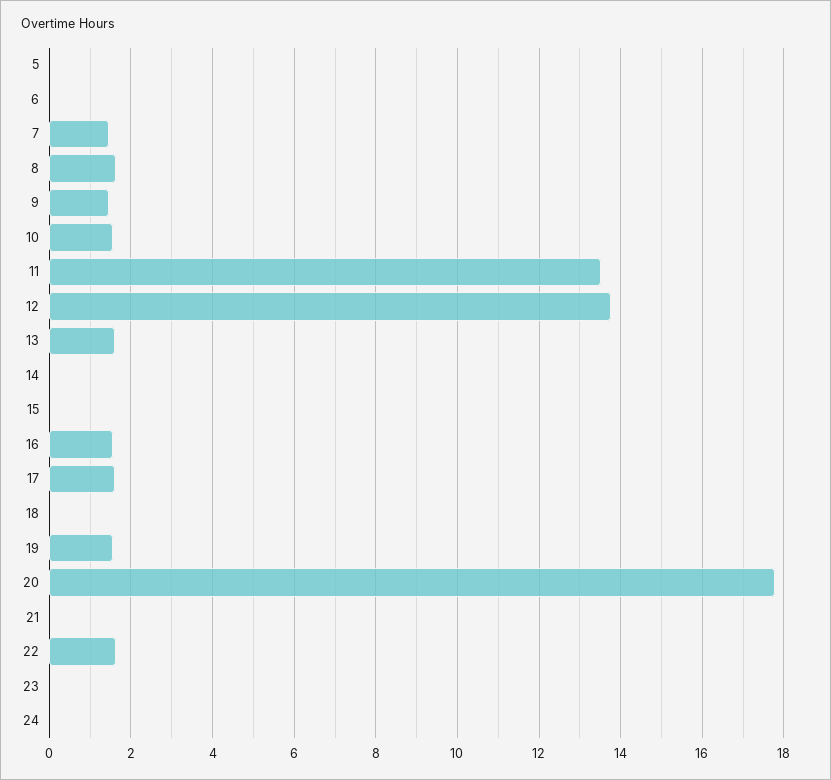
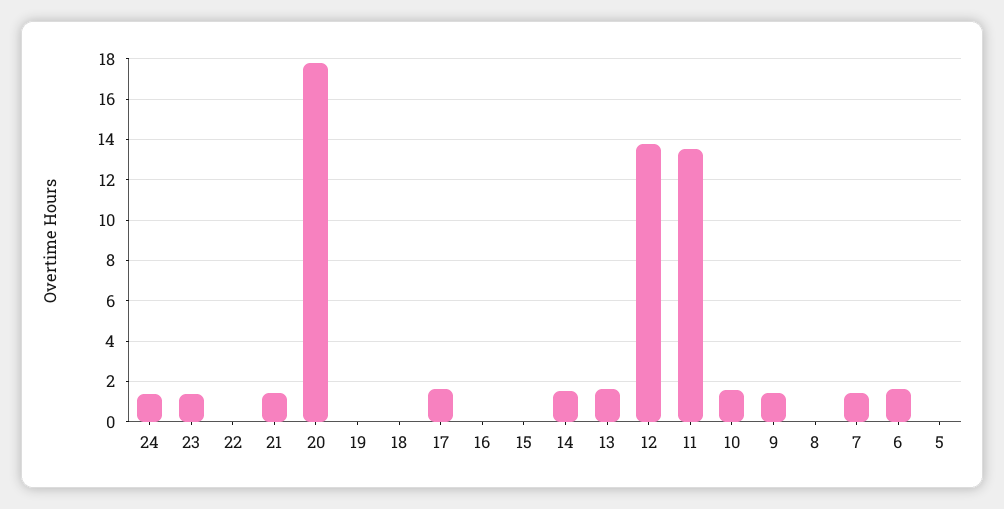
6: 0 -> 1.5
8: 1.6 -> 0
14: 0 -> 1.5
16: 1.6 -> 0
19: 1.6 -> 0
21: 0 -> 1.5
22: 1.6 -> 0
23: 0 -> 1.5
24: 0 -> 1.5

